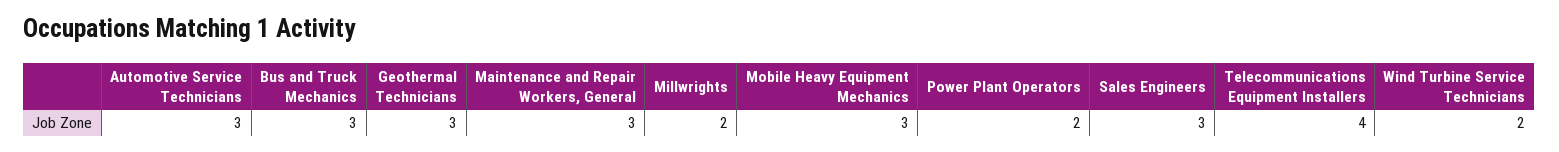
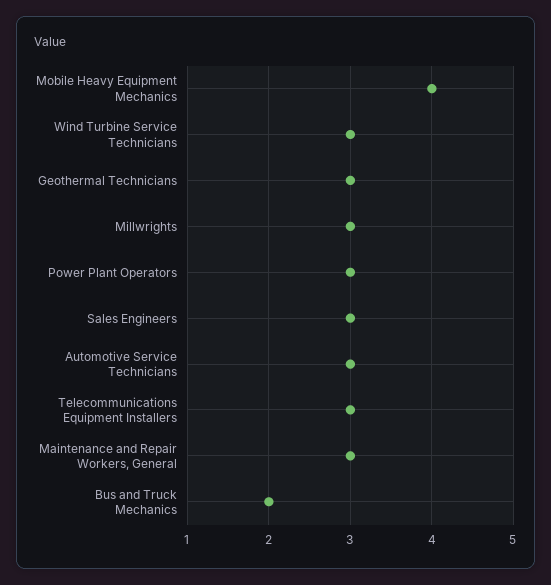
Bus and Truck Mechanics: 3 -> 2
Millwrights: 2 -> 3
Mobile Heavy Equipment Mechanics: 3 -> 4
Power Plant Operators: 2 -> 3
Telecommunications Equipment Installers: 4 -> 3
Wind Turbine Service Technicians: 2 -> 3

